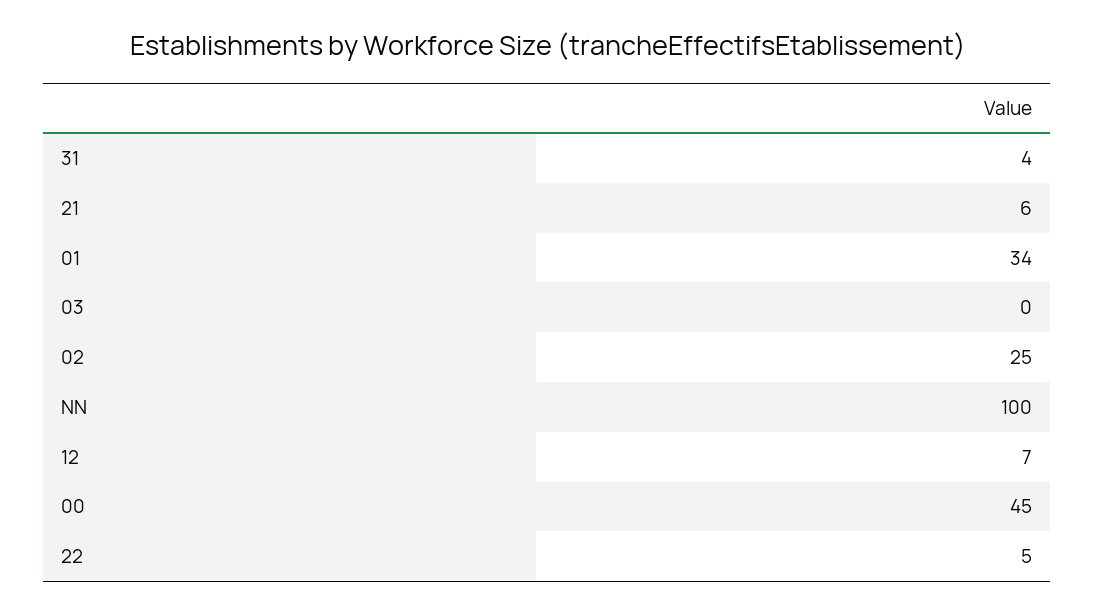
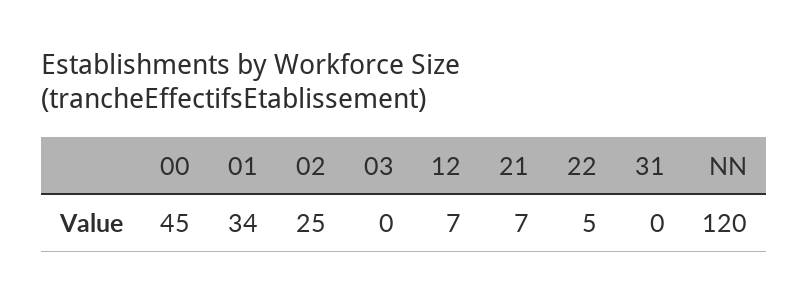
31: 4 -> 0
21: 6 -> 7
NN: 100 -> 120

